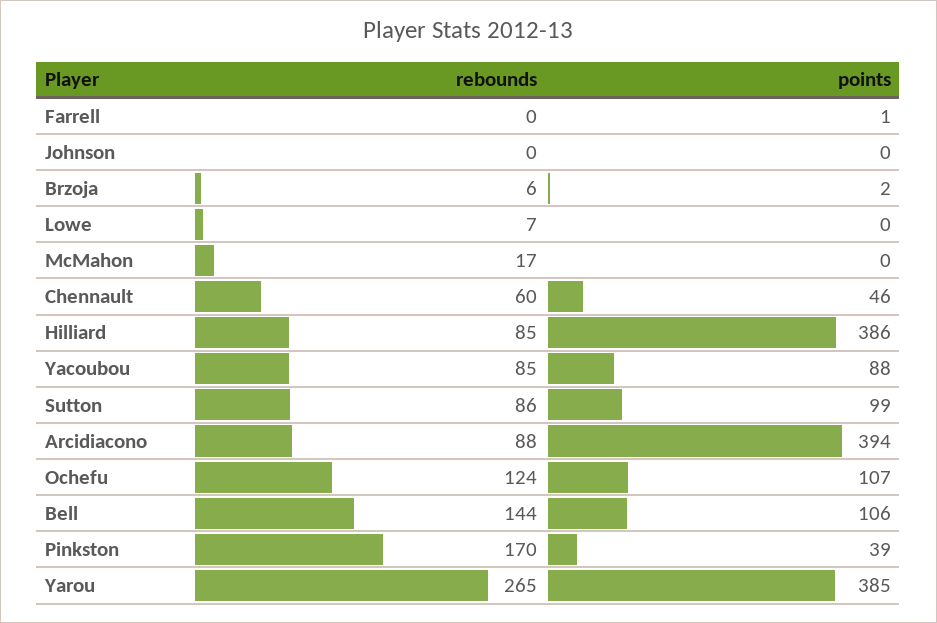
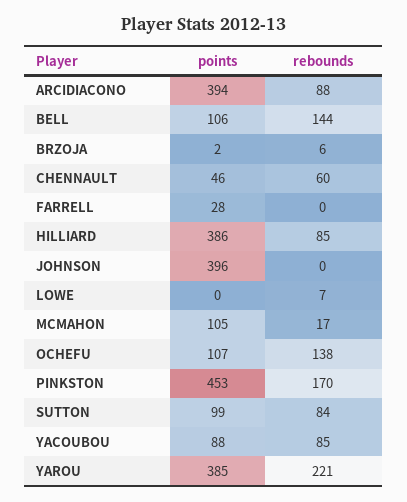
points, Farrell: 1 -> 28
points, Johnson: 0 -> 396
points, McMahon: 0 -> 105
rebounds, Sutton: 86 -> 84
rebounds, Ochefu: 124 -> 138
points, Pinkston: 39 -> 453
rebounds, Yarou: 265 -> 221

